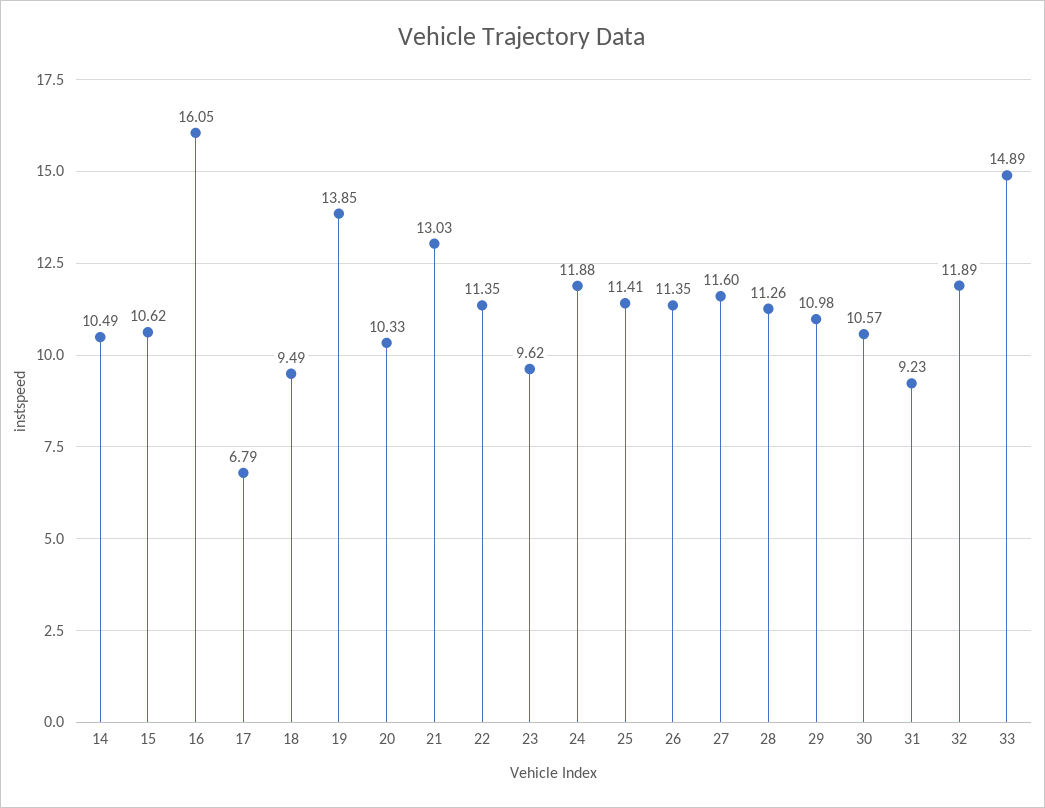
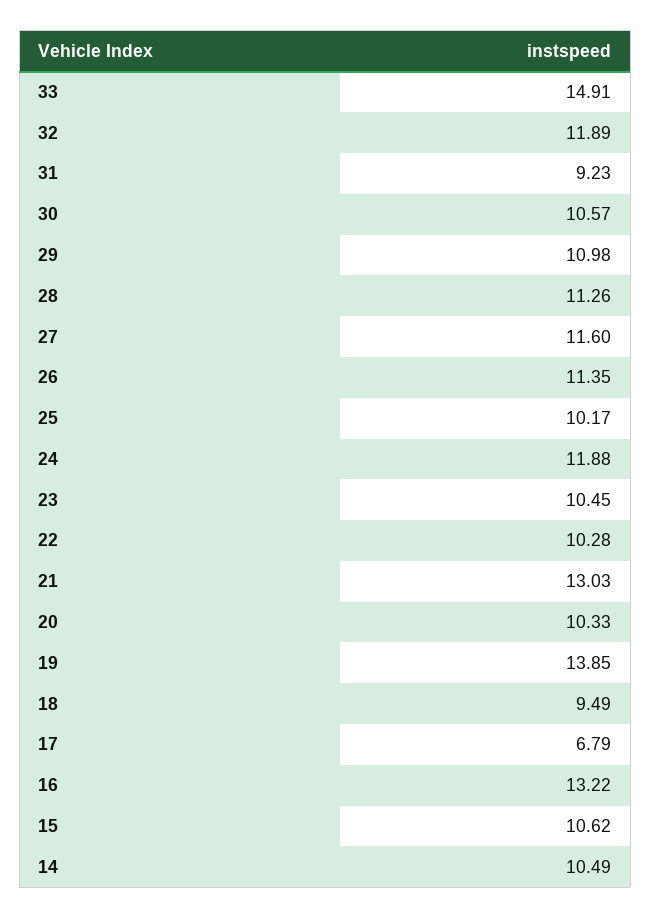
16: 16.05 -> 13.22
22: 11.35 -> 10.28
23: 9.62 -> 10.45
25: 11.41 -> 10.17
33: 14.89 -> 14.91

